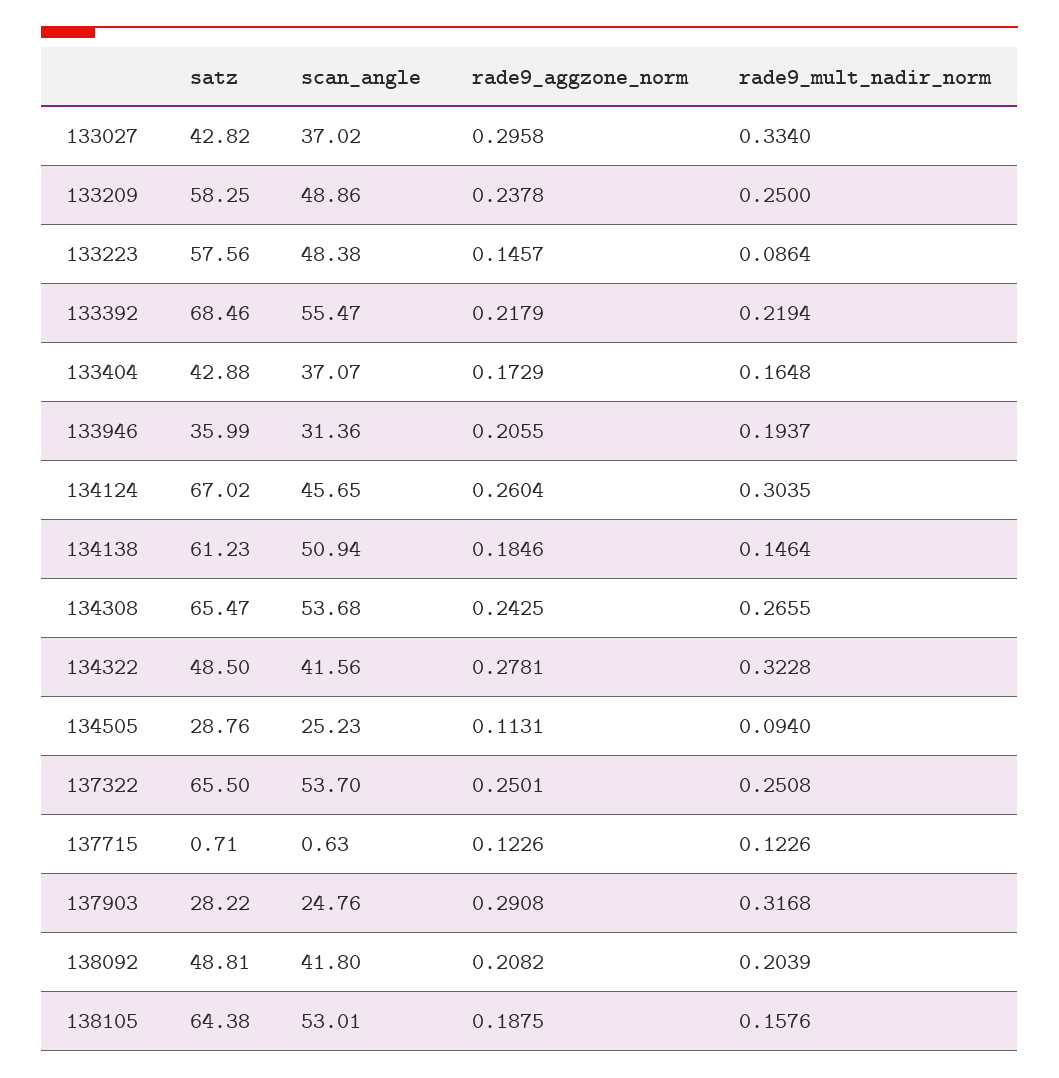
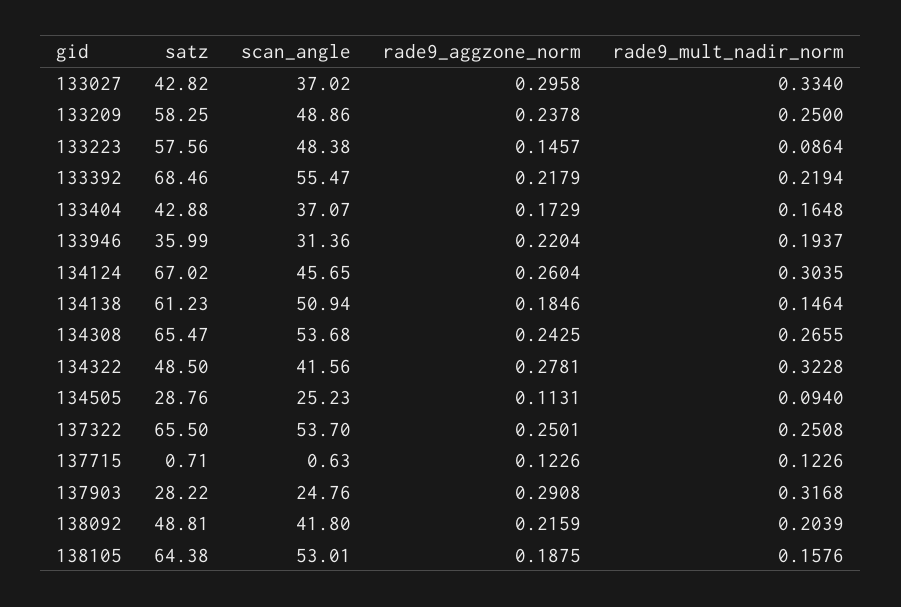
rade9_aggzone_norm, 133946: 0.2055 -> 0.2204
rade9_aggzone_norm, 138092: 0.2082 -> 0.2159

